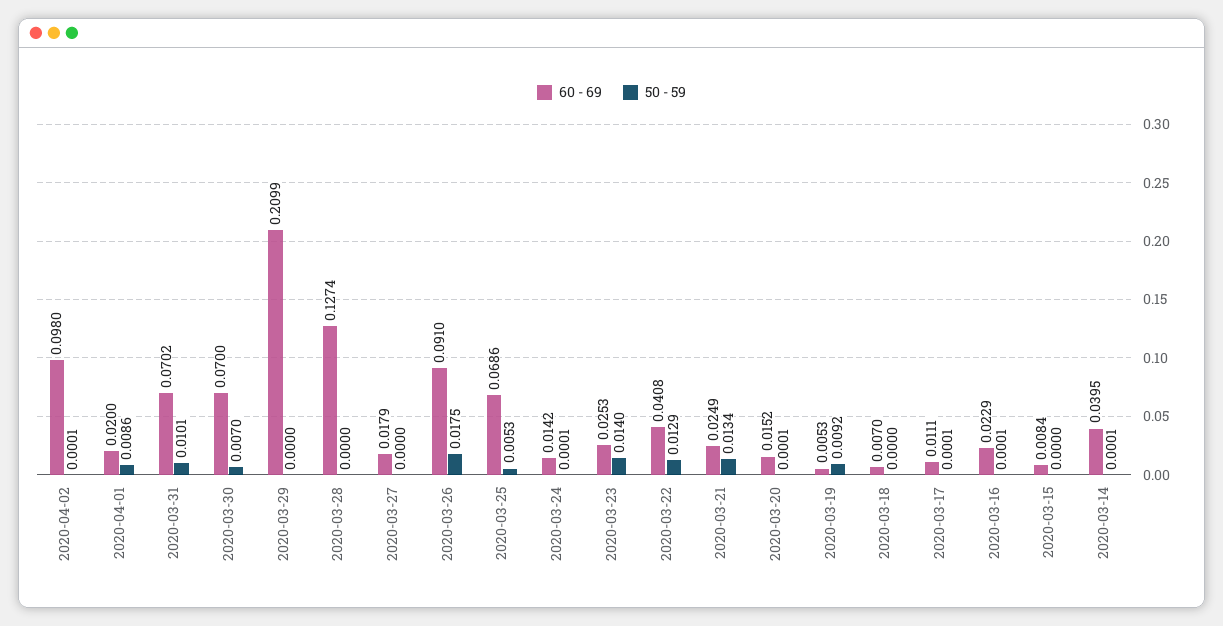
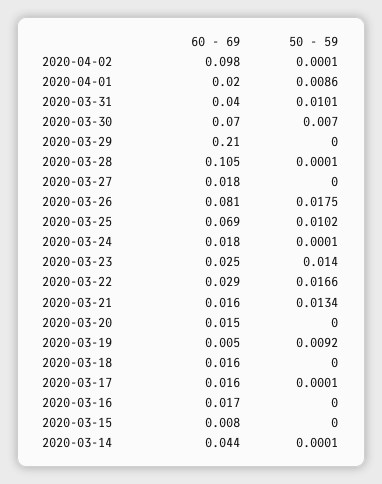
60 - 69, 2020-03-31: 0.0702 -> 0.04
60 - 69, 2020-03-28: 0.1274 -> 0.105
50 - 59, 2020-03-28: 0 -> 0.0001
60 - 69, 2020-03-26: 0.091 -> 0.081
50 - 59, 2020-03-25: 0.0053 -> 0.0102
60 - 69, 2020-03-24: 0.0142 -> 0.018
60 - 69, 2020-03-22: 0.0408 -> 0.029
50 - 59, 2020-03-22: 0.0129 -> 0.0166
60 - 69, 2020-03-21: 0.0249 -> 0.016
50 - 59, 2020-03-20: 0.0001 -> 0
60 - 69, 2020-03-18: 0.007 -> 0.016
60 - 69, 2020-03-17: 0.0111 -> 0.016
60 - 69, 2020-03-16: 0.0229 -> 0.017
50 - 59, 2020-03-16: 0.0001 -> 0
60 - 69, 2020-03-14: 0.0395 -> 0.044

